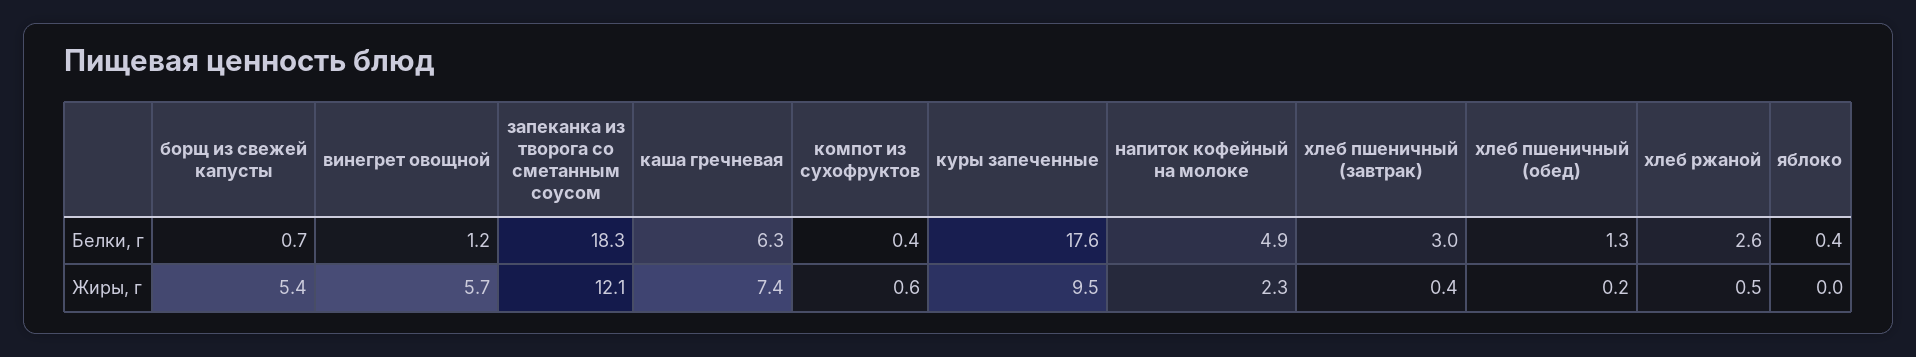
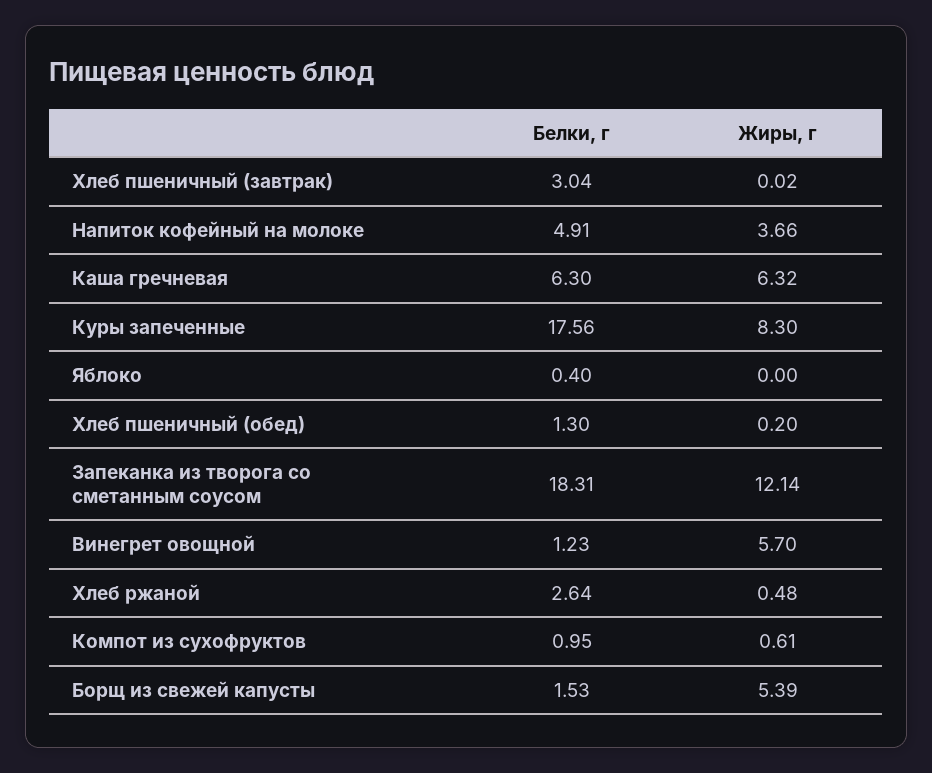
борщ из свежей капусты, Белки, г: 0.7 -> 1.53
компот из сухофруктов, Белки, г: 0.4 -> 0.95
каша гречневая, Жиры, г: 7.4 -> 6.32
куры запеченные, Жиры, г: 9.5 -> 8.3
напиток кофейный на молоке, Жиры, г: 2.3 -> 3.66
хлеб пшеничный (завтрак), Жиры, г: 0.4 -> 0.02

